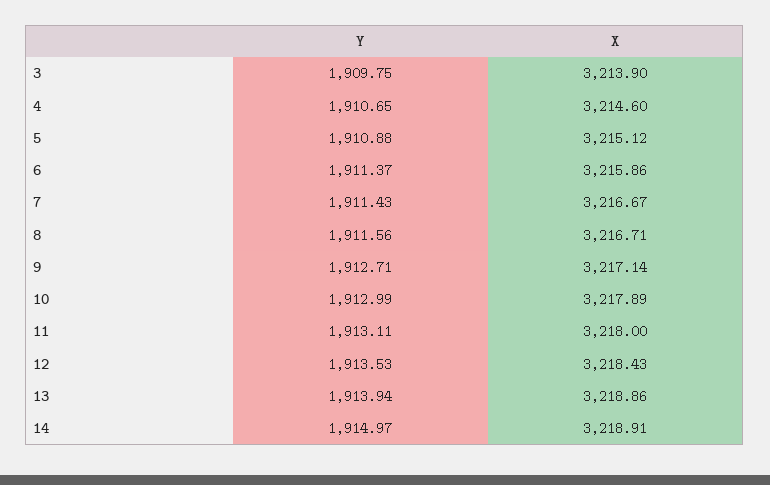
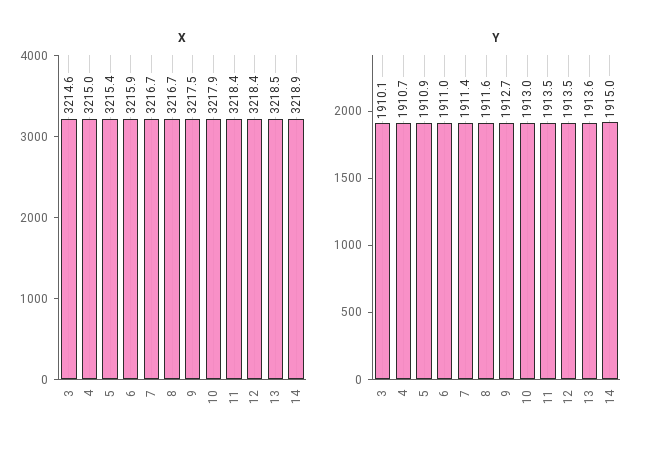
Y, 3: 1909.75 -> 1910.1
X, 3: 3213.9 -> 3214.6
X, 4: 3214.6 -> 3215
X, 5: 3215.12 -> 3215.4
Y, 6: 1911.37 -> 1911
X, 9: 3217.14 -> 3217.5
Y, 11: 1913.11 -> 1913.5
X, 11: 3218 -> 3218.4
Y, 13: 1913.94 -> 1913.6
X, 13: 3218.86 -> 3218.5

